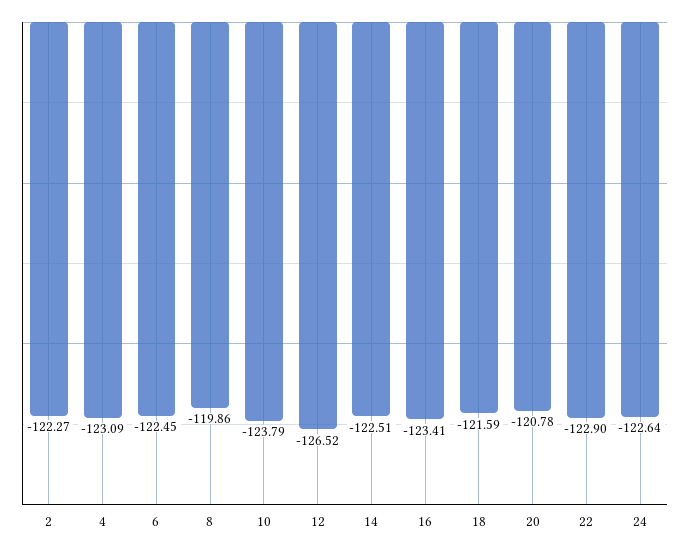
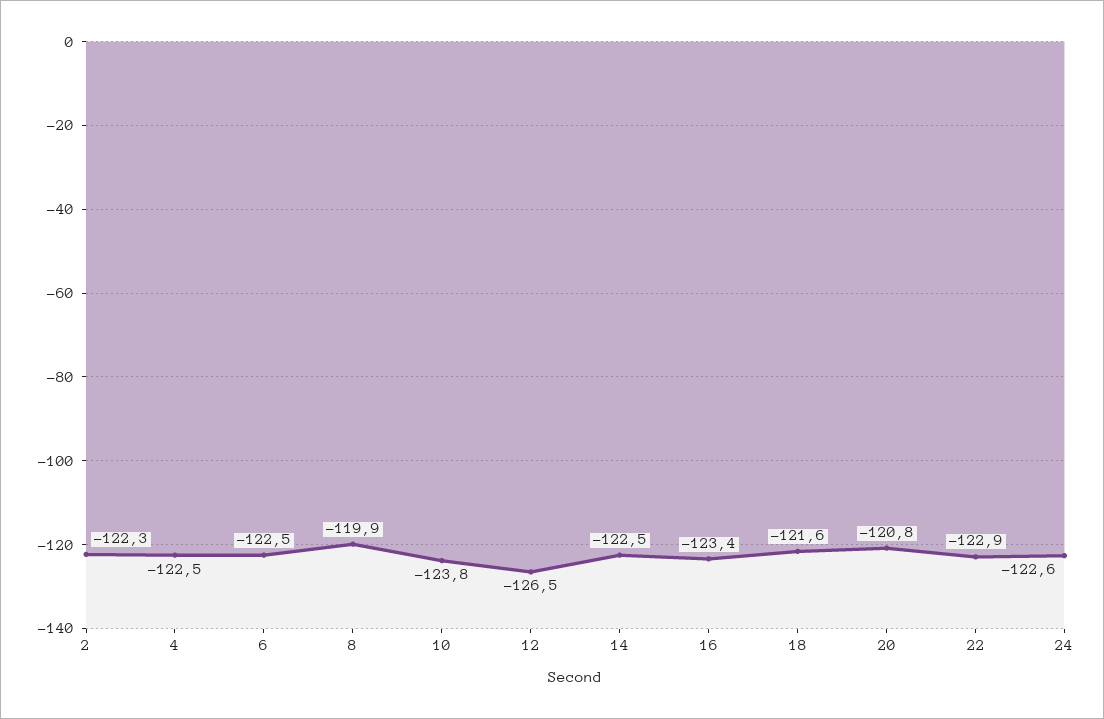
4: -123.09 -> -122.5

